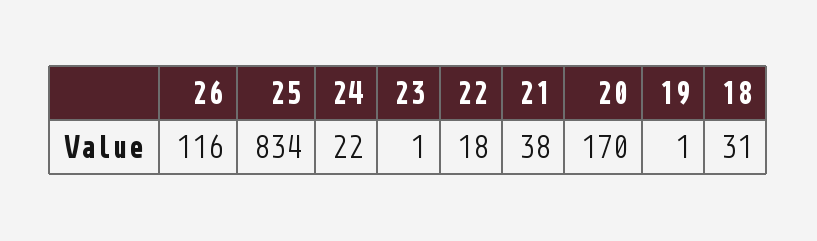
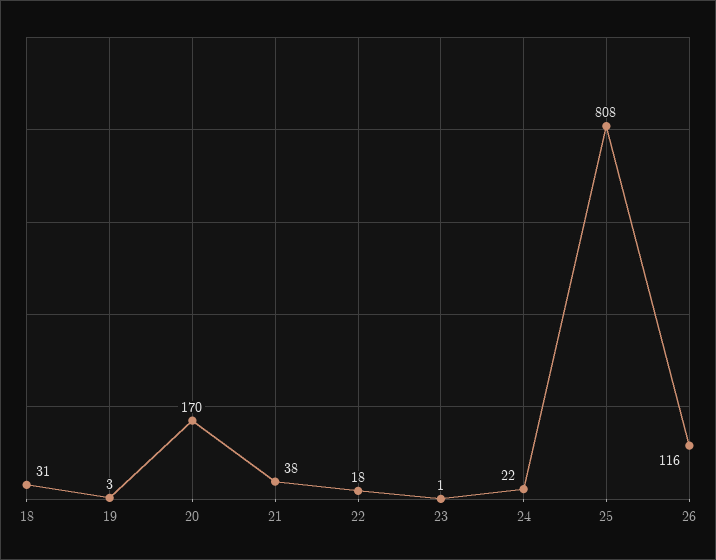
25: 834 -> 808
19: 1 -> 3

